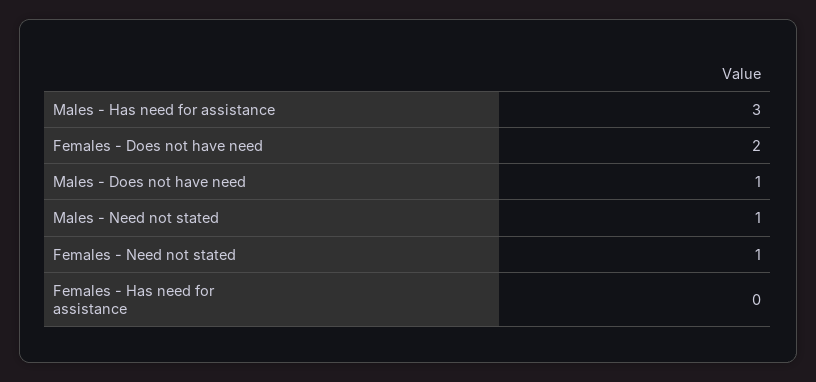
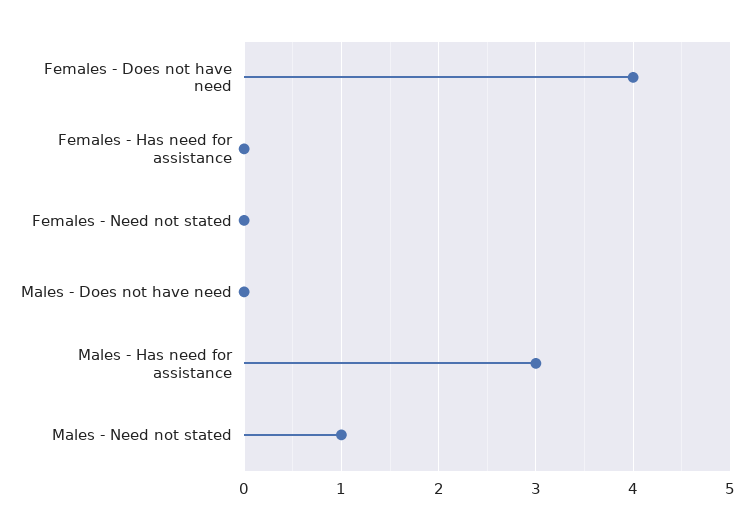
Females - Does not have need: 2 -> 4
Males - Does not have need: 1 -> 0
Females - Need not stated: 1 -> 0

